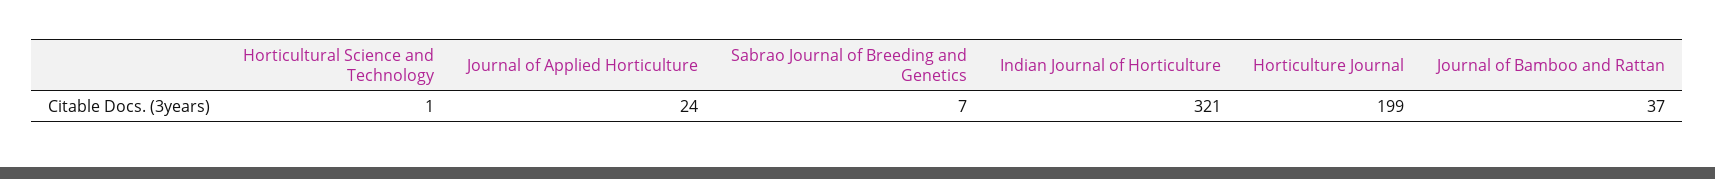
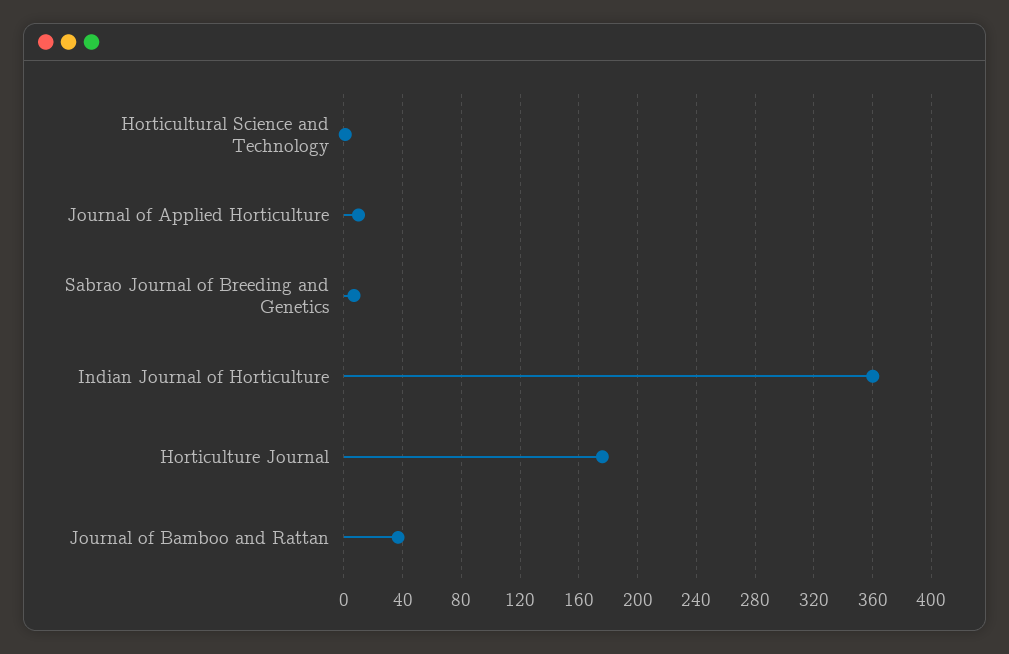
Journal of Applied Horticulture: 24 -> 10
Indian Journal of Horticulture: 321 -> 360
Horticulture Journal: 199 -> 175

